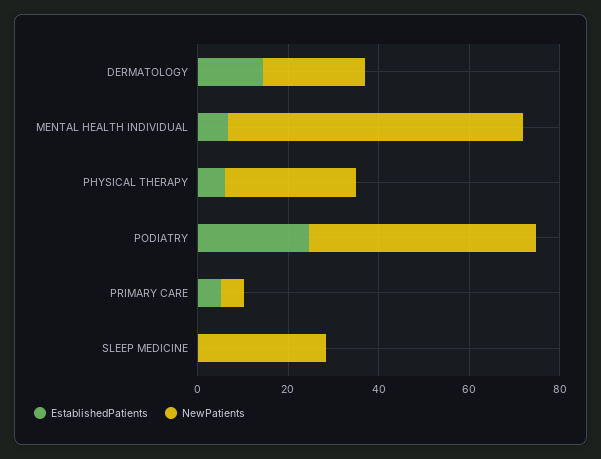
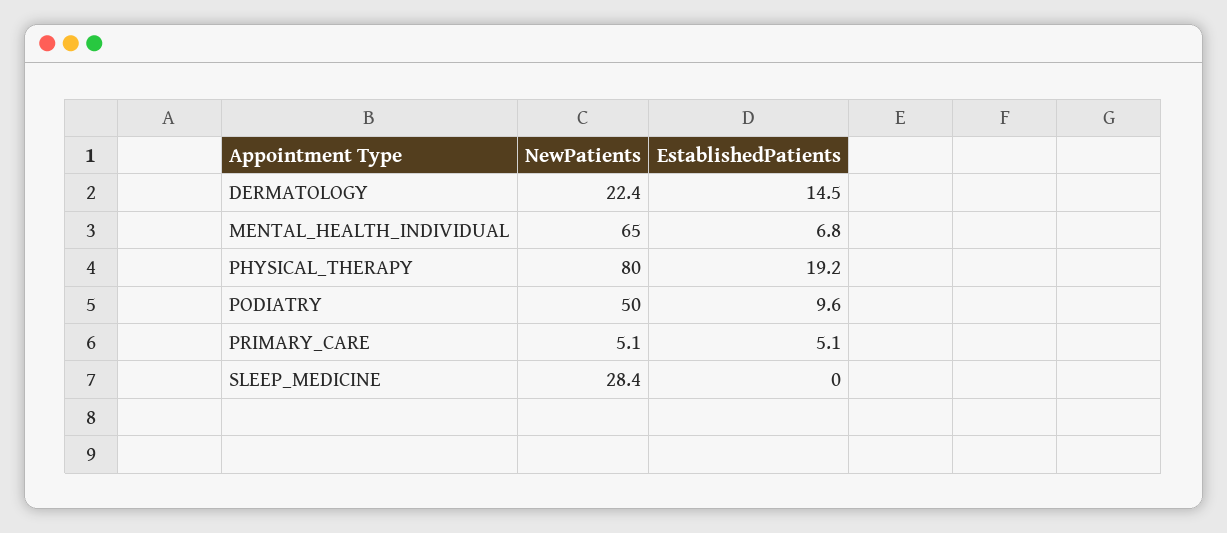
EstablishedPatients, PHYSICAL THERAPY: 5 -> 19.2
NewPatients, PHYSICAL THERAPY: 30 -> 80
EstablishedPatients, PODIATRY: 25 -> 9.6

